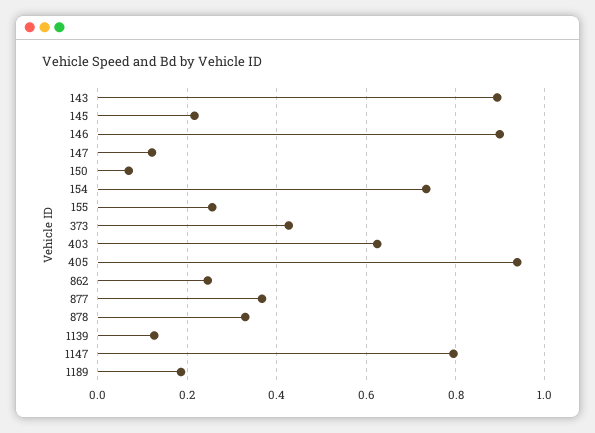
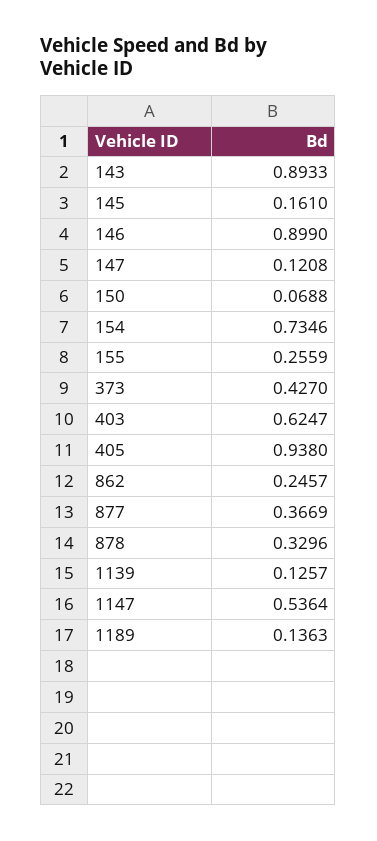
145: 0.22 -> 0.161
1147: 0.8 -> 0.5364
1189: 0.18 -> 0.1363

